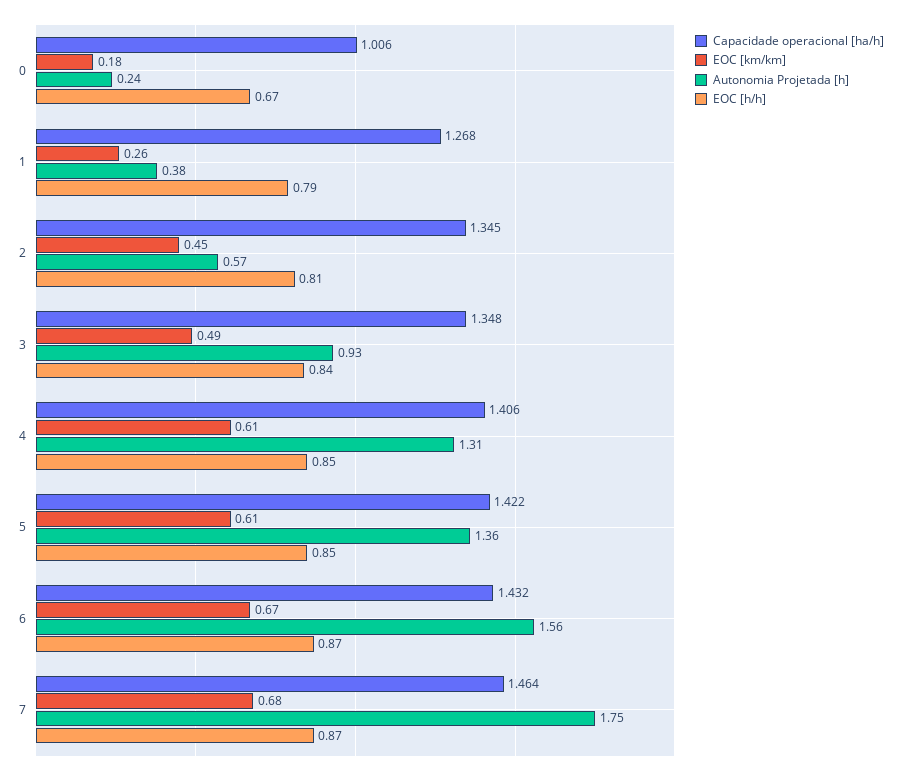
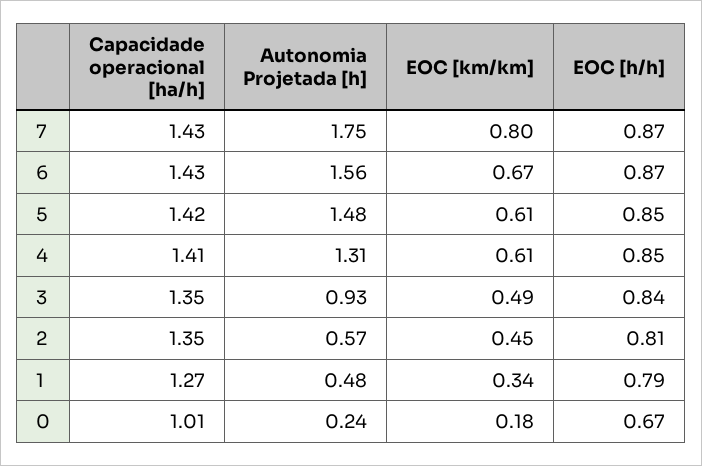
EOC [km/km], 1: 0.26 -> 0.34
Autonomia Projetada [h], 1: 0.38 -> 0.48
Autonomia Projetada [h], 5: 1.36 -> 1.48
Capacidade operacional [ha/h], 7: 1.464 -> 1.43
EOC [km/km], 7: 0.68 -> 0.8

